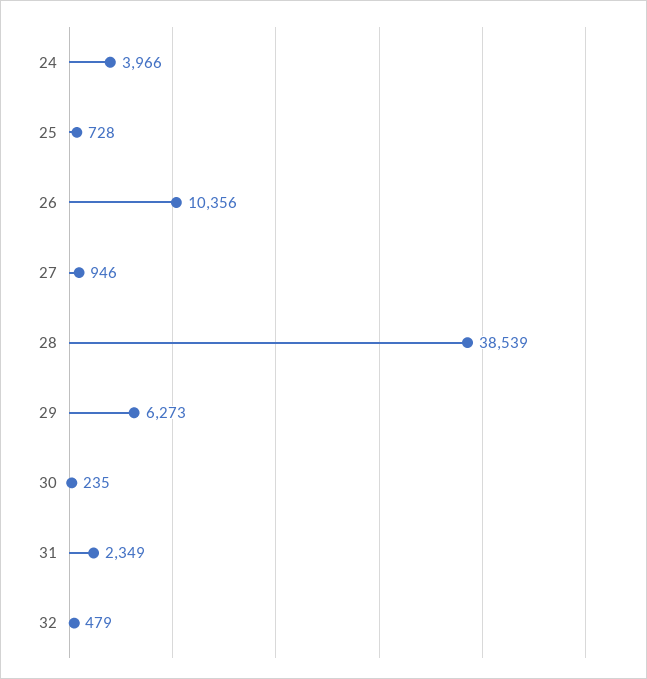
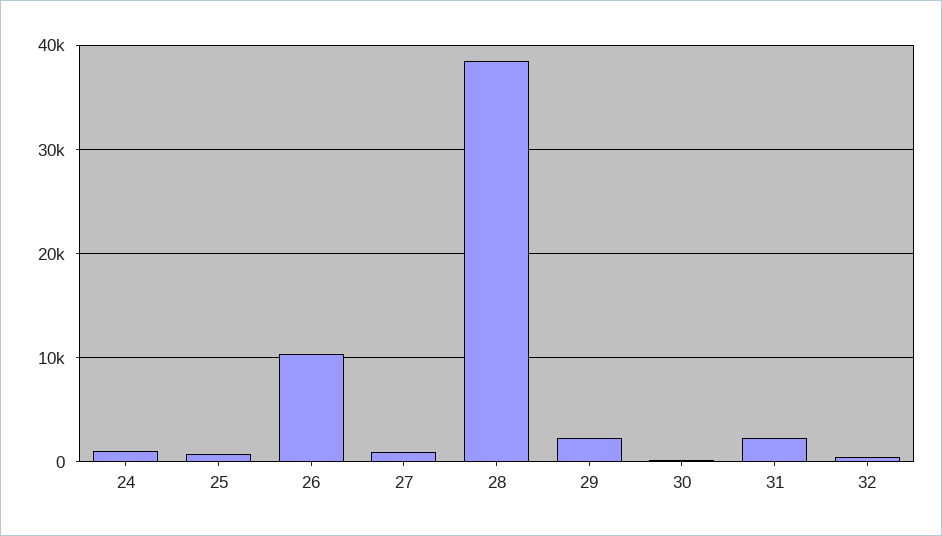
24: 3966 -> 1000
29: 6273 -> 2000

